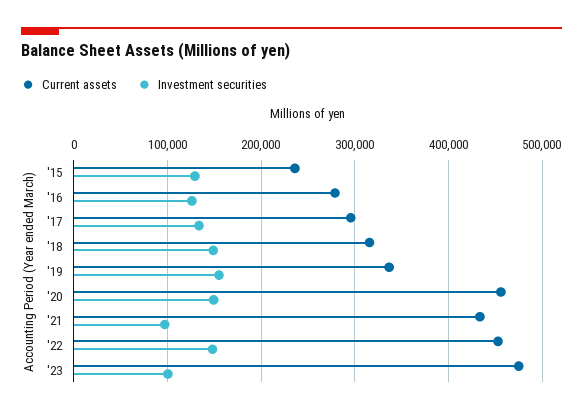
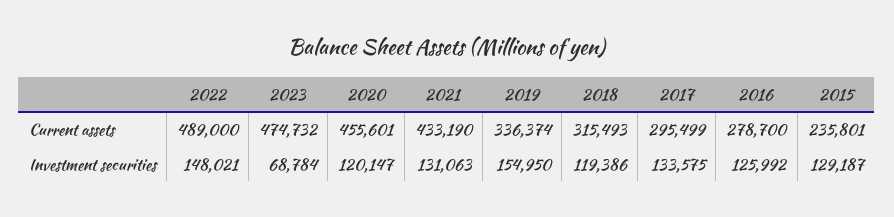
Investment securities, '18: 150000 -> 119386
Investment securities, '20: 150000 -> 120147
Investment securities, '21: 100000 -> 131063
Current assets, '22: 450000 -> 489000
Investment securities, '23: 100000 -> 68784

